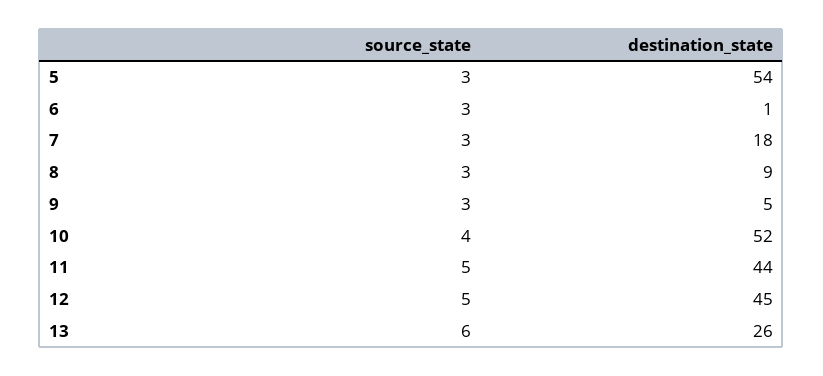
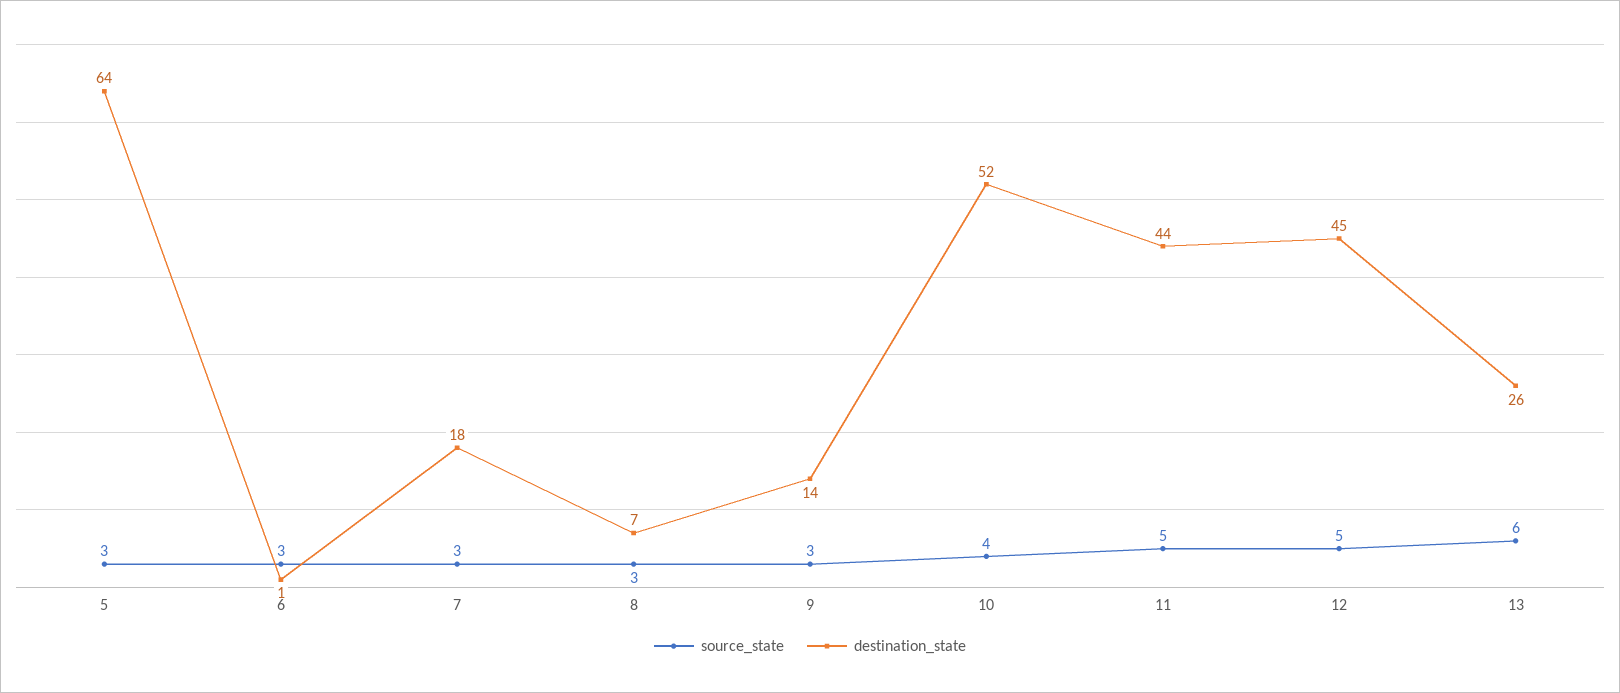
destination_state, 5: 54 -> 64
destination_state, 8: 9 -> 7
destination_state, 9: 5 -> 14

